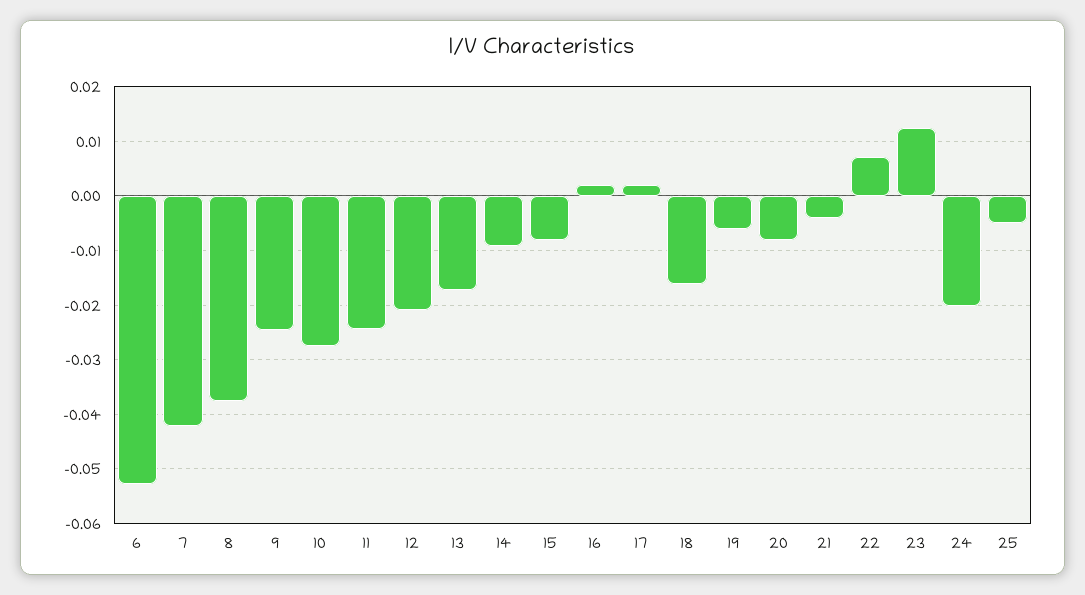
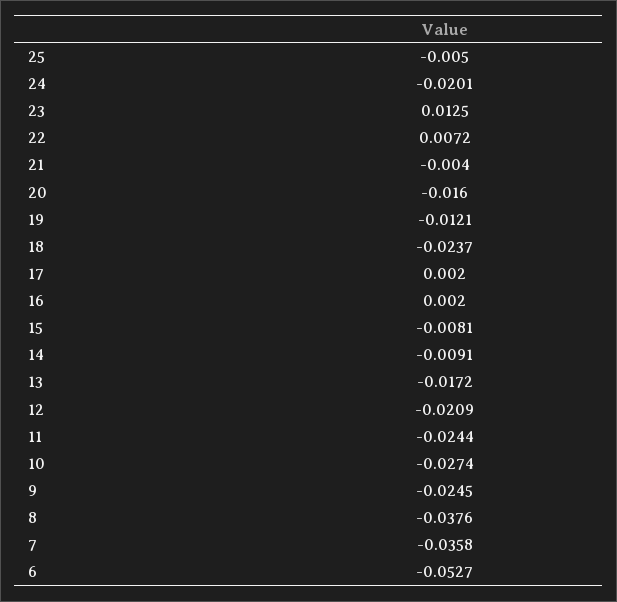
7: -0.042 -> -0.0358
18: -0.016 -> -0.0237
19: -0.006 -> -0.0121
20: -0.008 -> -0.016

